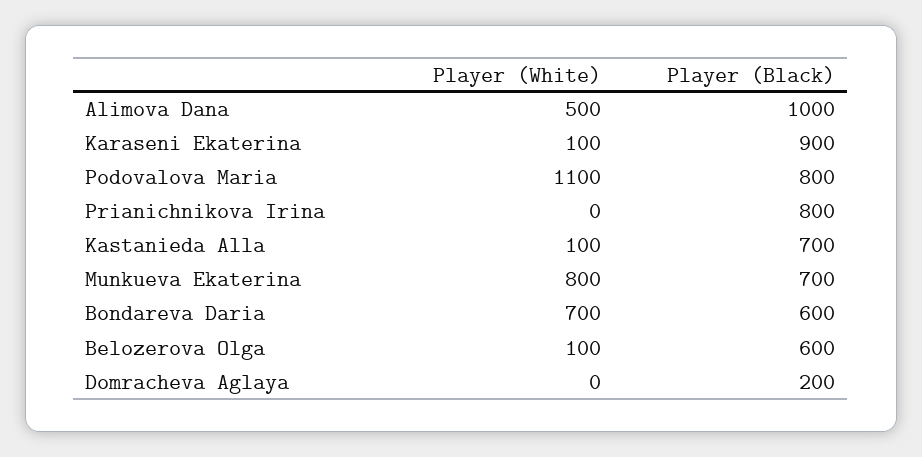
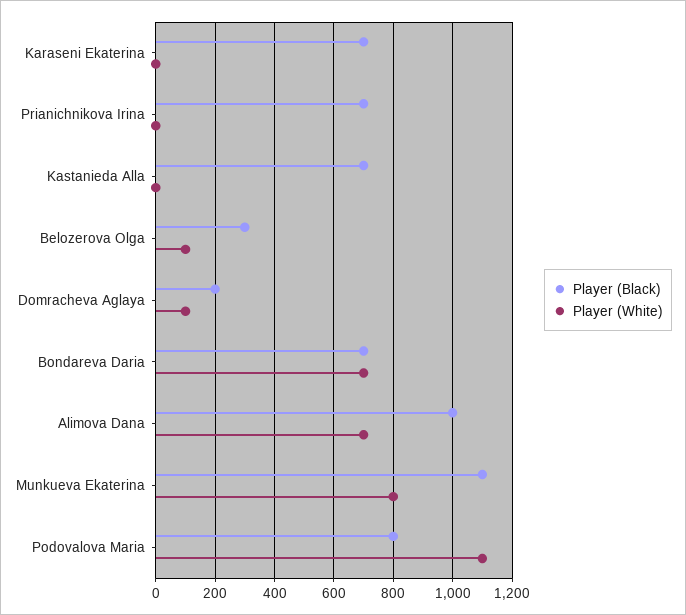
Player (White), Alimova Dana: 500 -> 700
Player (White), Karaseni Ekaterina: 100 -> 0
Player (Black), Karaseni Ekaterina: 900 -> 700
Player (Black), Prianichnikova Irina: 800 -> 700
Player (White), Kastanieda Alla: 100 -> 0
Player (Black), Munkueva Ekaterina: 700 -> 1100
Player (Black), Bondareva Daria: 600 -> 700
Player (Black), Belozerova Olga: 600 -> 300
Player (White), Domracheva Aglaya: 0 -> 100

